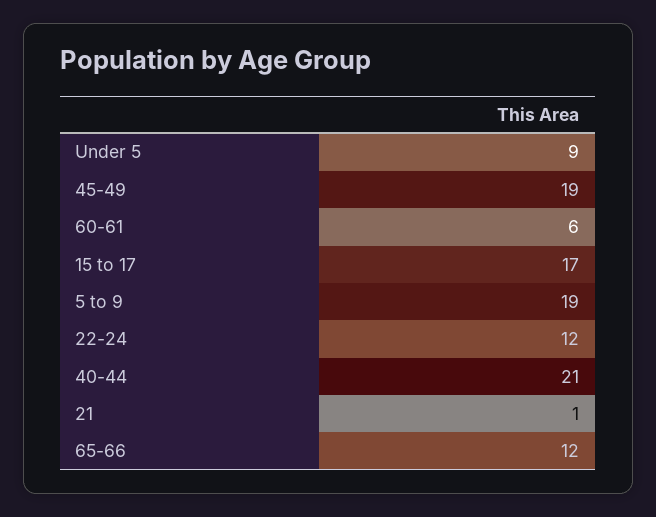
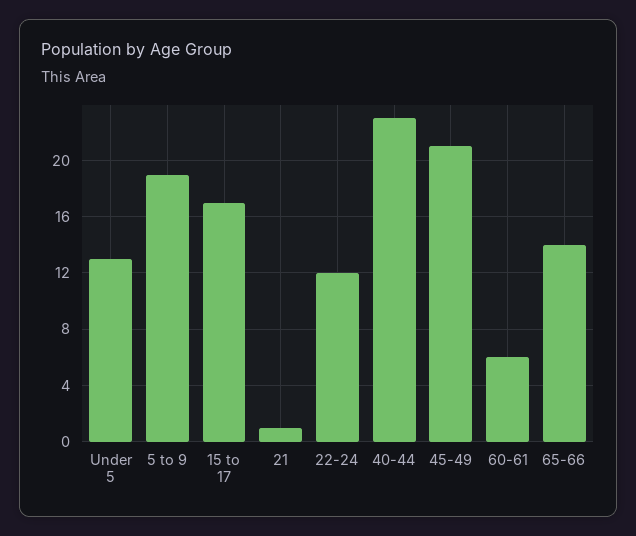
Under 5: 9 -> 13
45-49: 19 -> 21
40-44: 21 -> 23
65-66: 12 -> 14

